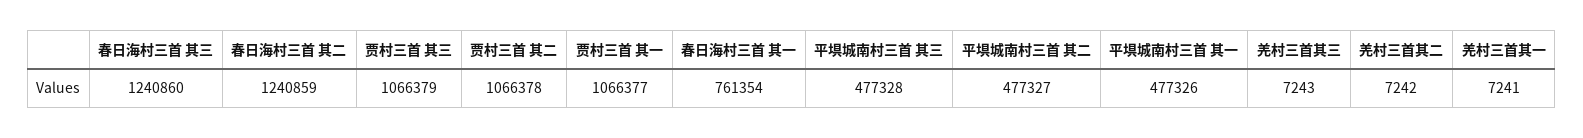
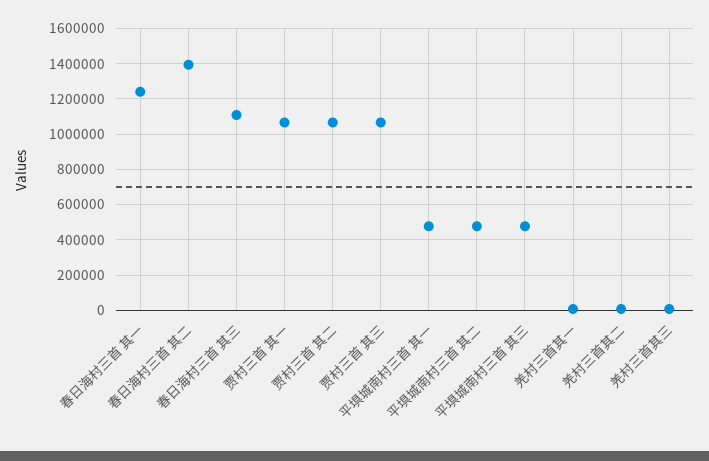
春日海村三首 其三: 1240860 -> 1100000
春日海村三首 其二: 1240859 -> 1400000
春日海村三首 其一: 761354 -> 1250000

